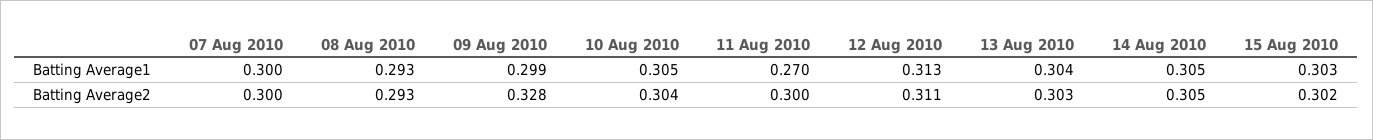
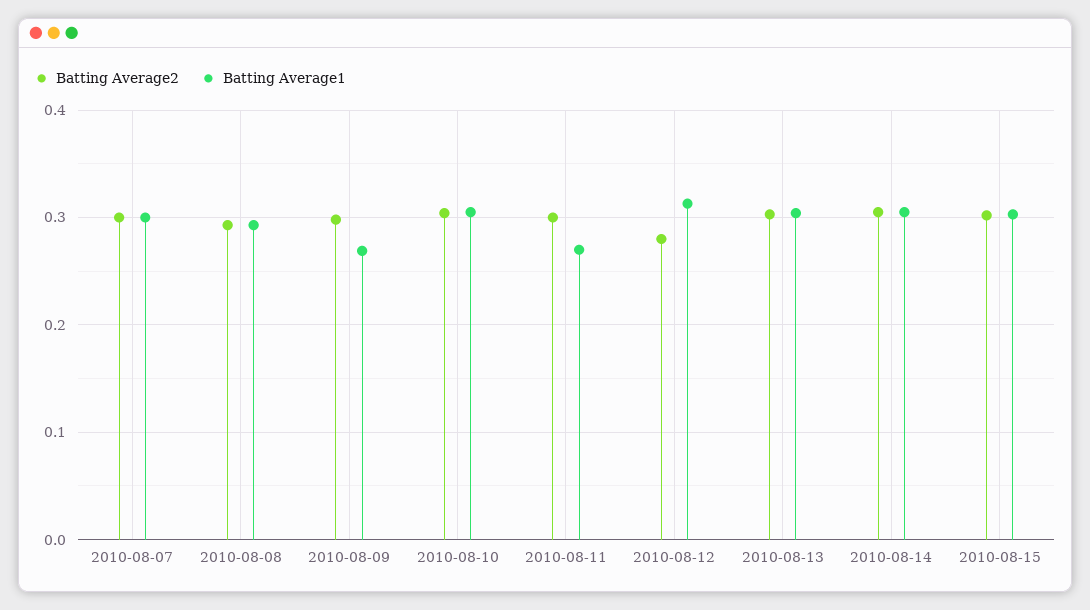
Batting Average1, 09 Aug 2010: 0.299 -> 0.27
Batting Average2, 09 Aug 2010: 0.328 -> 0.3
Batting Average2, 12 Aug 2010: 0.311 -> 0.28

